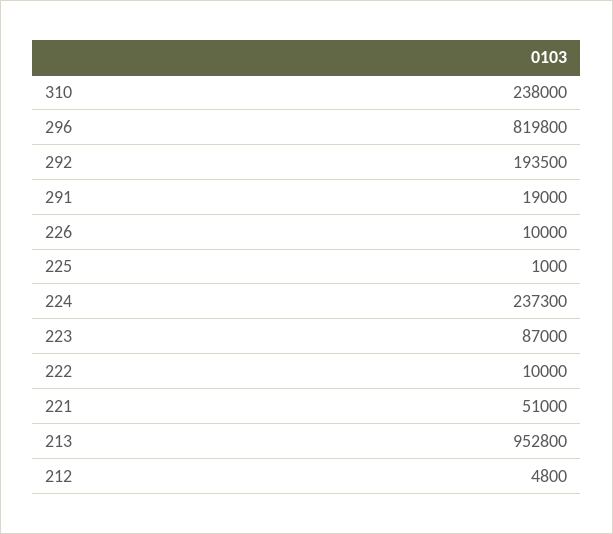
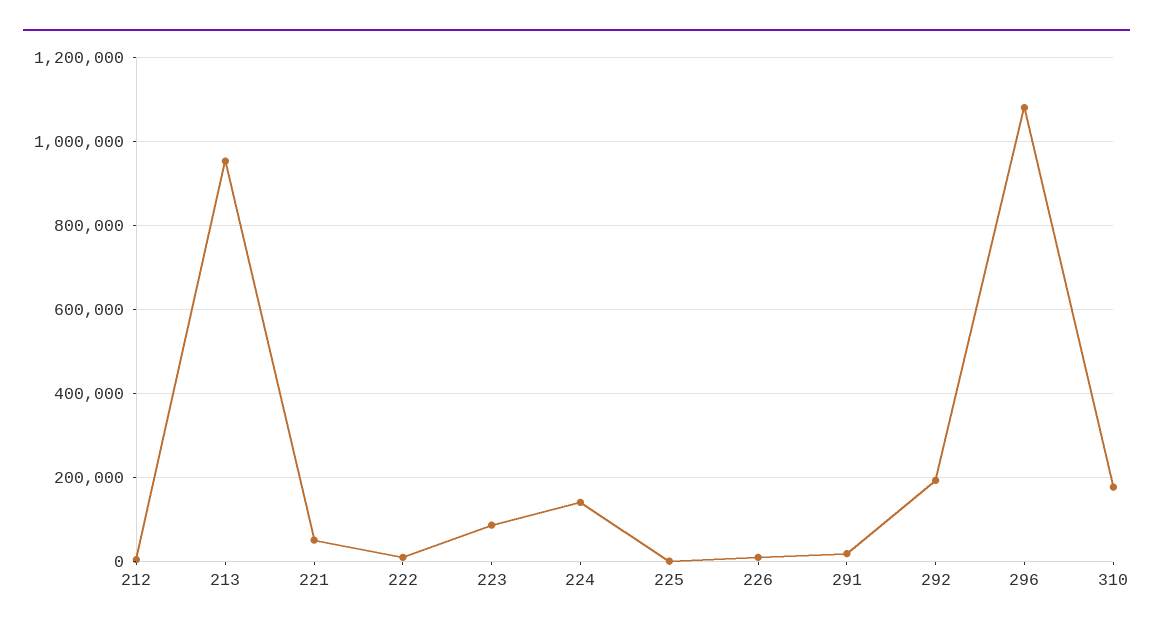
310: 238000 -> 180000
296: 819800 -> 1080000
224: 237300 -> 140000

